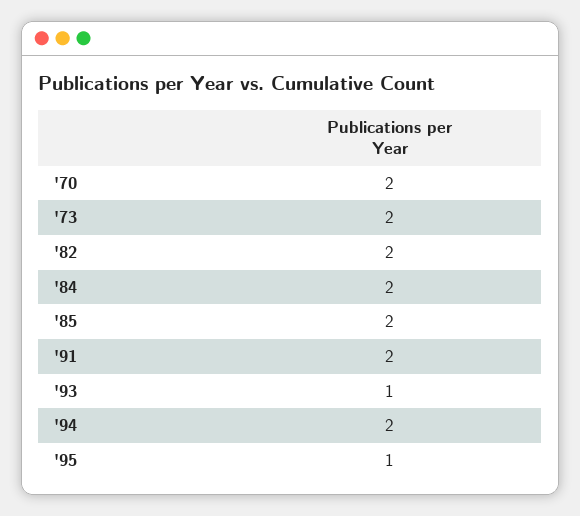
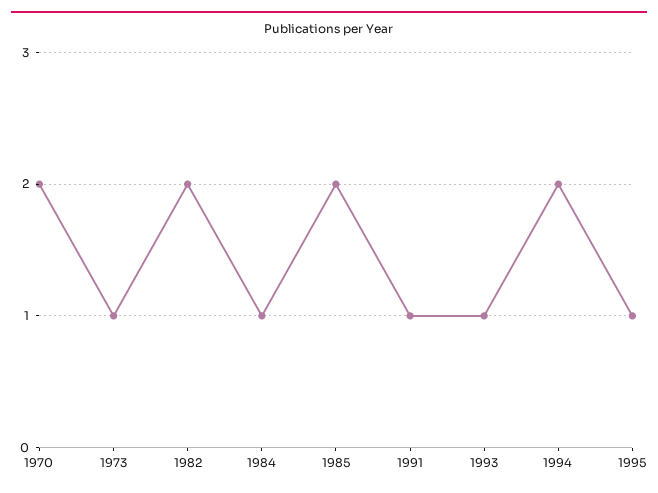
'73: 2 -> 1
'84: 2 -> 1
'91: 2 -> 1

